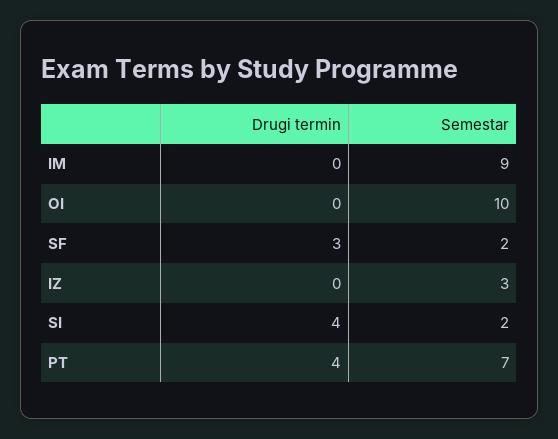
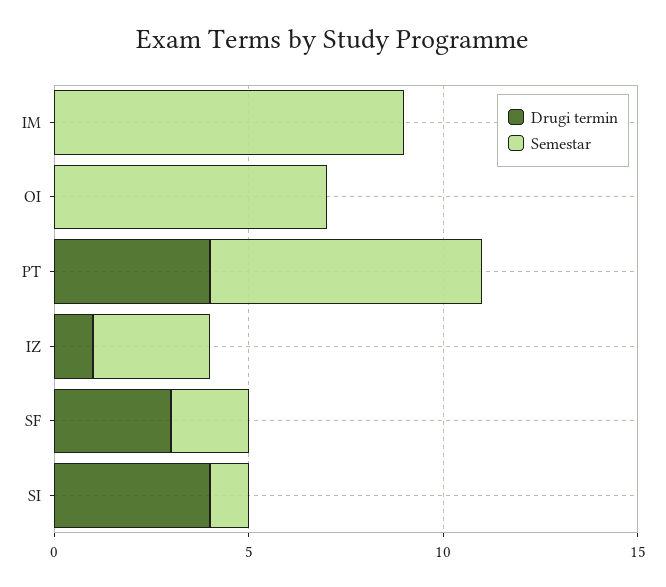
Semestar, OI: 10 -> 7
Drugi termin, IZ: 0 -> 1
Semestar, SI: 2 -> 1

